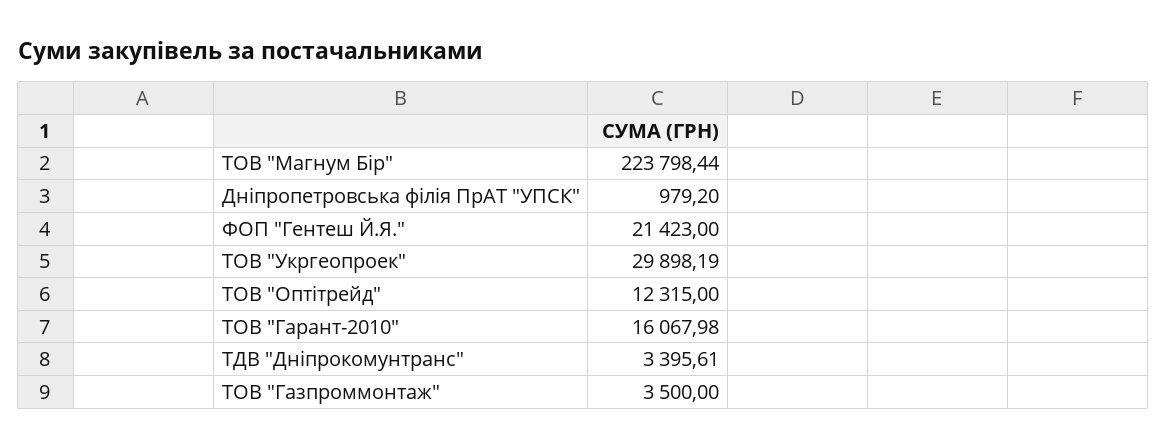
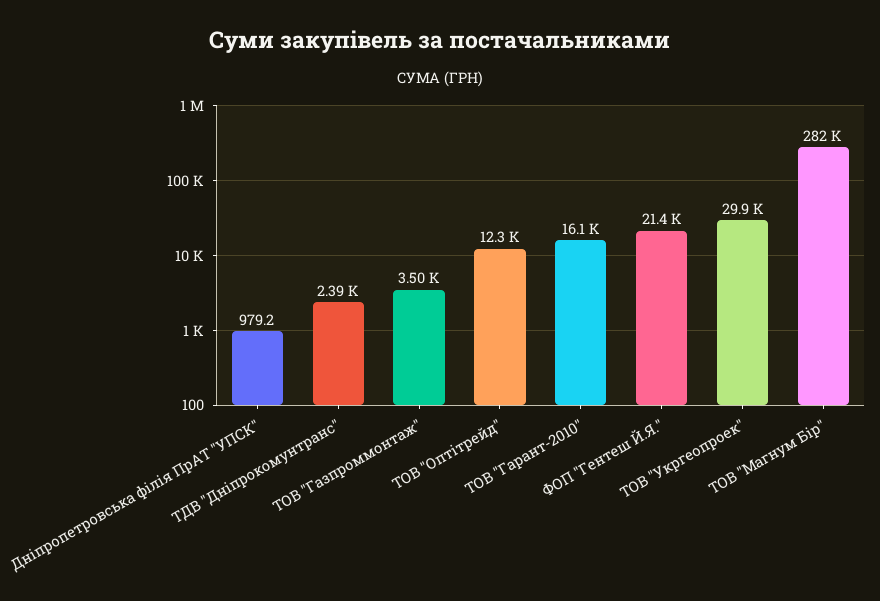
ТОВ "Магнум Бір": 223798.44 -> 282000
ТДВ "Дніпрокомунтранс": 3395.61 -> 2390

